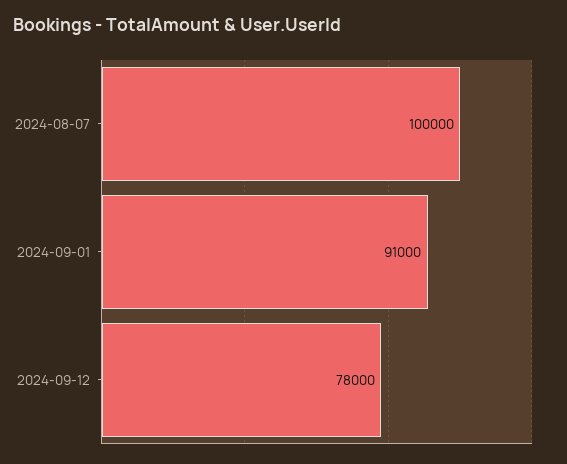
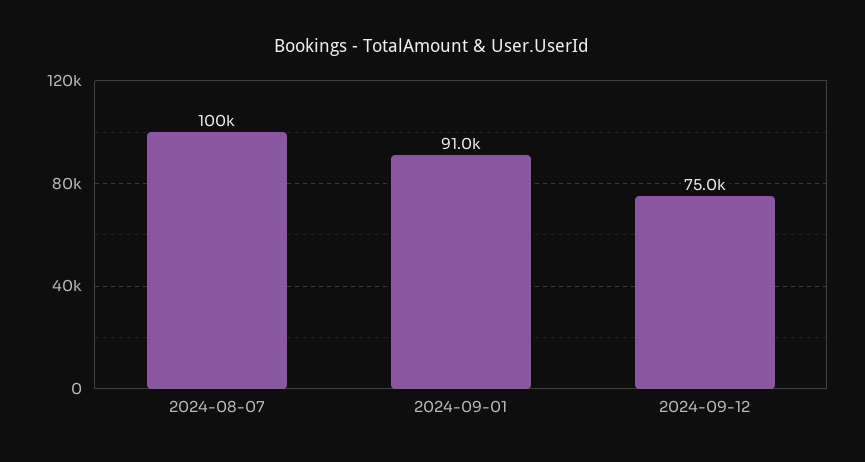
2024-09-12: 78000 -> 75000

